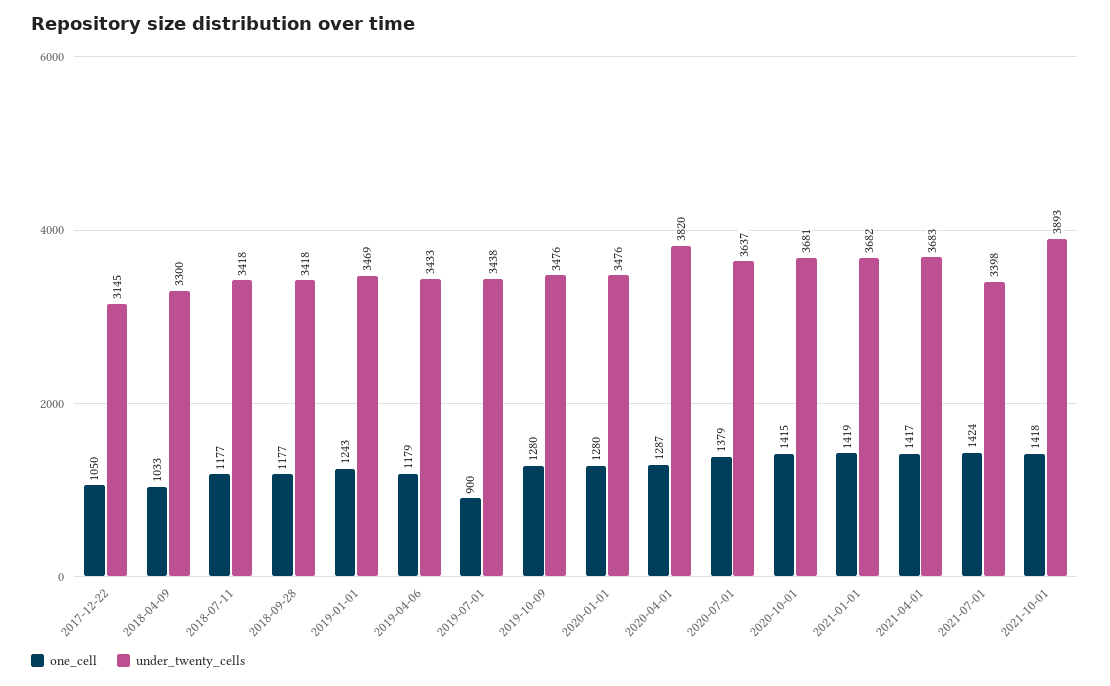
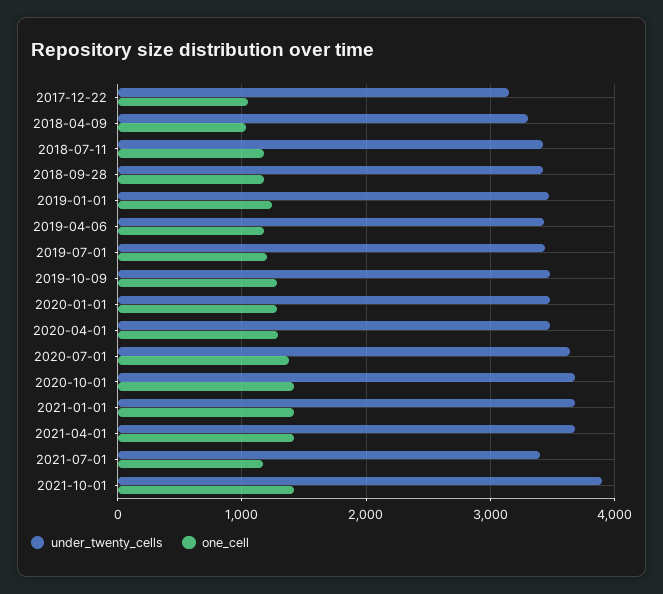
one_cell, 2019-07-01: 900 -> 1200
under_twenty_cells, 2020-04-01: 3820 -> 3500
one_cell, 2021-07-01: 1424 -> 1200

